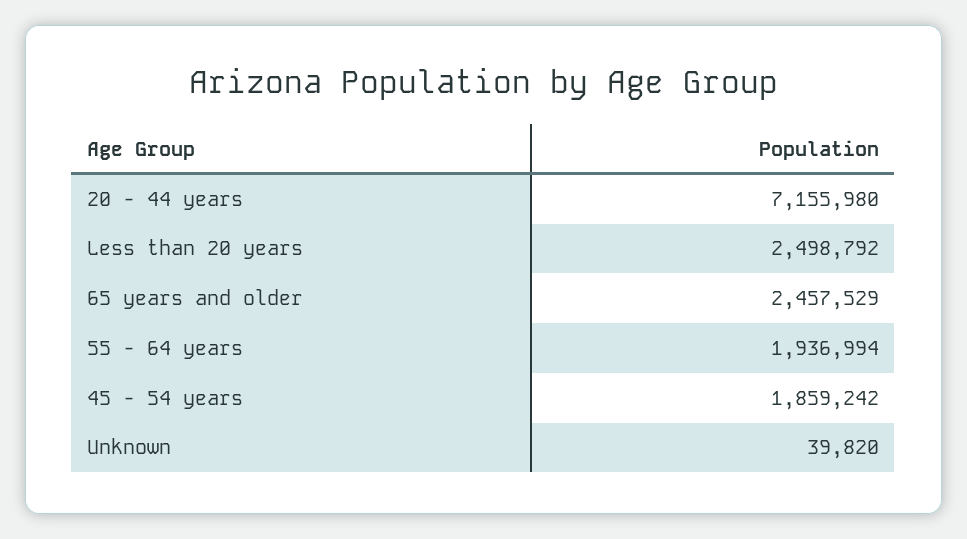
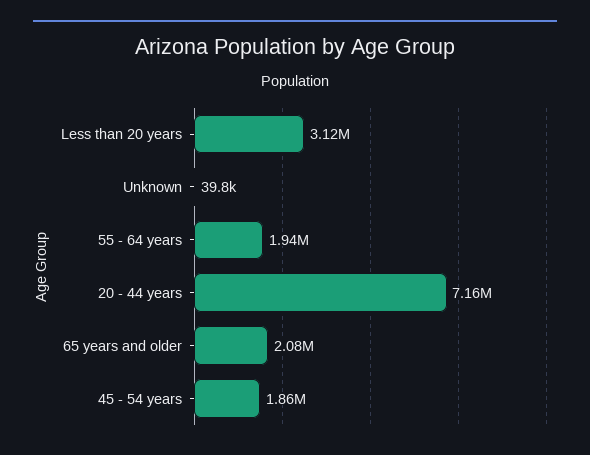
Less than 20 years: 2498792 -> 3120000
65 years and older: 2457529 -> 2080000

